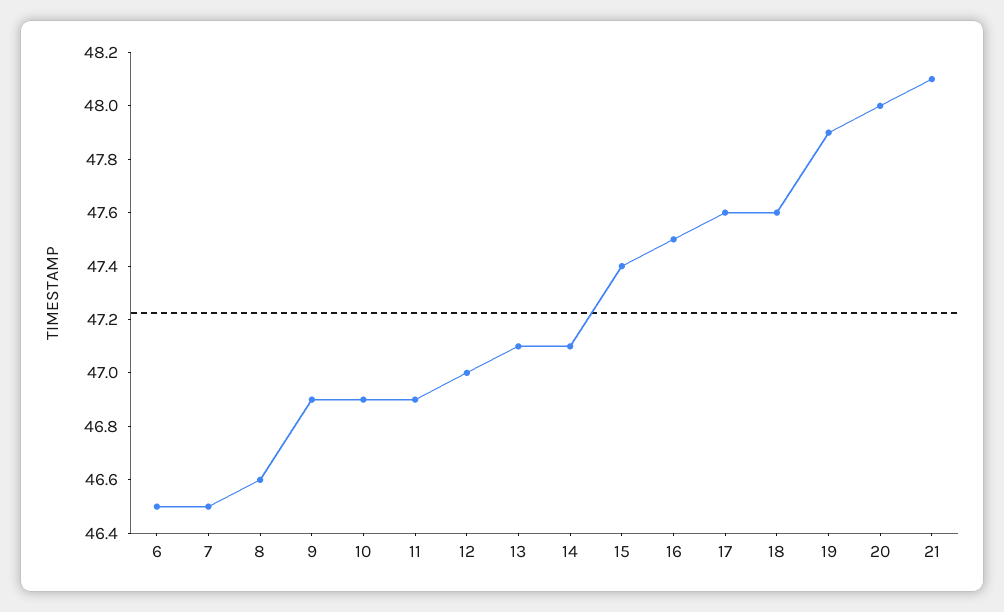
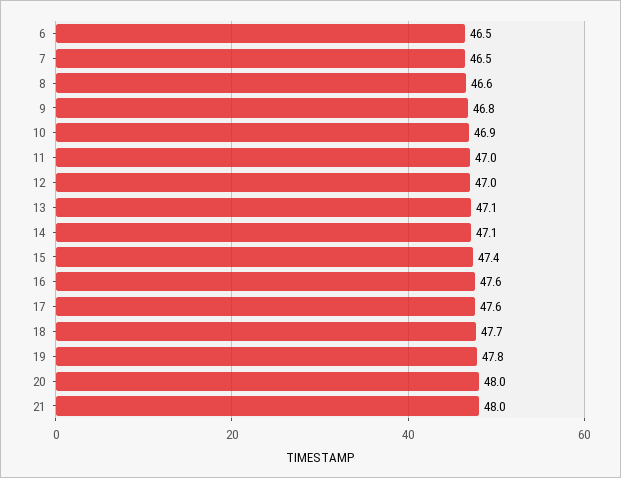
9: 46.9 -> 46.8
11: 46.9 -> 47
16: 47.5 -> 47.6
18: 47.6 -> 47.7
19: 47.9 -> 47.8
21: 48.1 -> 48

